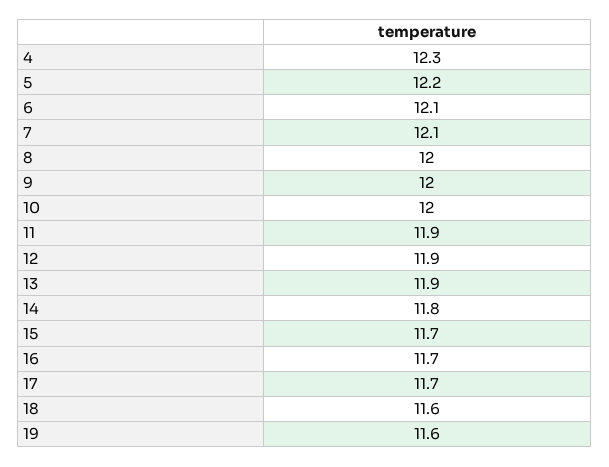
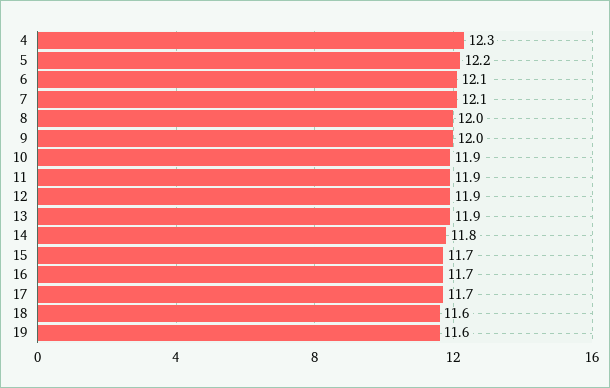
10: 12 -> 11.9

